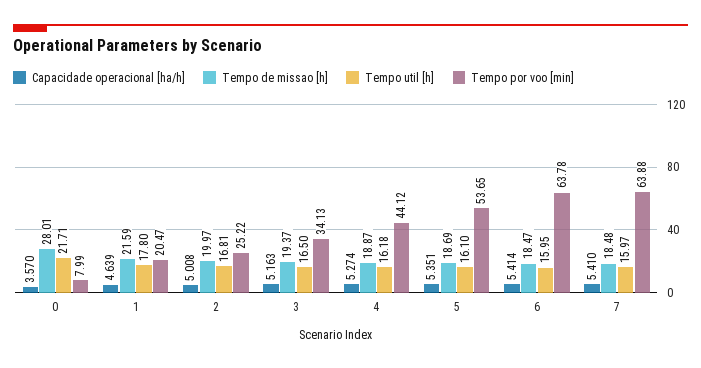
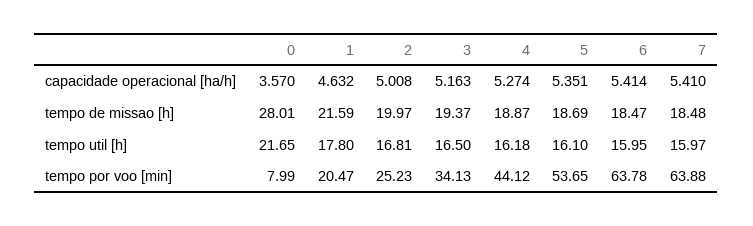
Tempo util [h], 0: 21.71 -> 21.65
Capacidade operacional [ha/h], 1: 4.639 -> 4.632
Tempo por voo [min], 2: 25.22 -> 25.23

